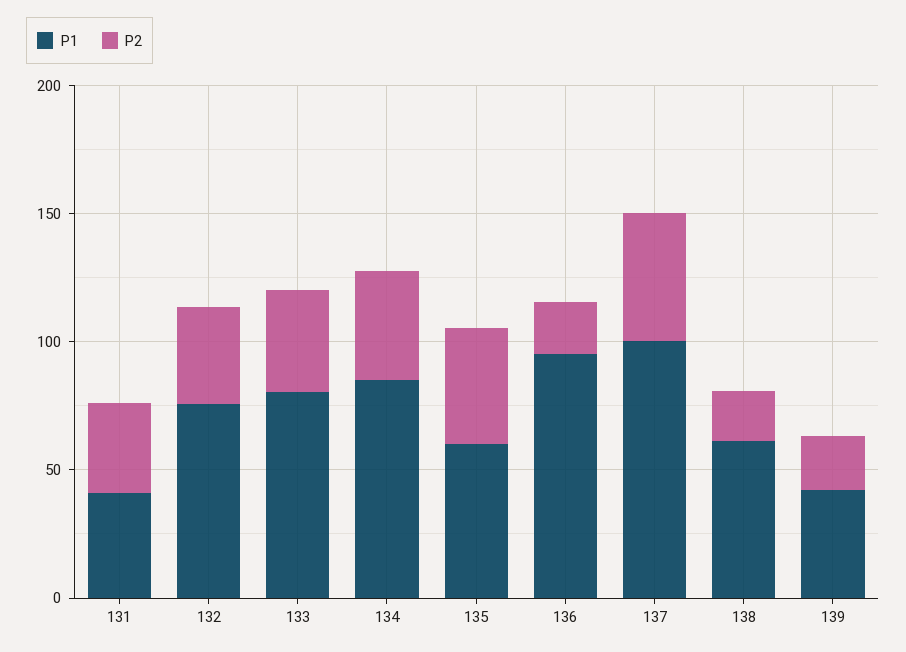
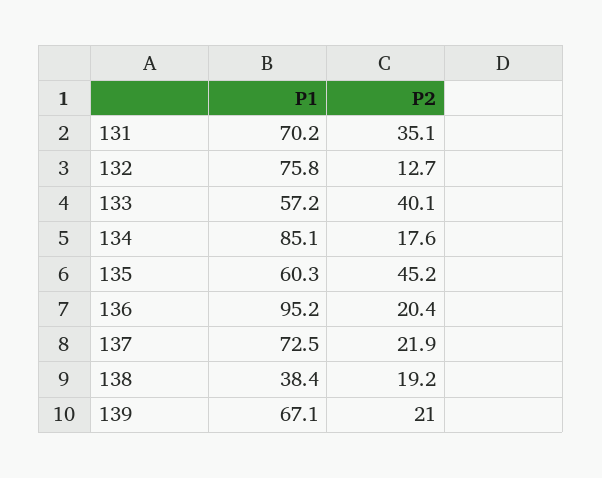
P1, 131: 40 -> 70.2
P2, 132: 40 -> 12.7
P1, 133: 80 -> 57.2
P2, 134: 40 -> 17.6
P1, 137: 100 -> 72.5
P2, 137: 50 -> 21.9
P1, 138: 60 -> 38.4
P1, 139: 40 -> 67.1

